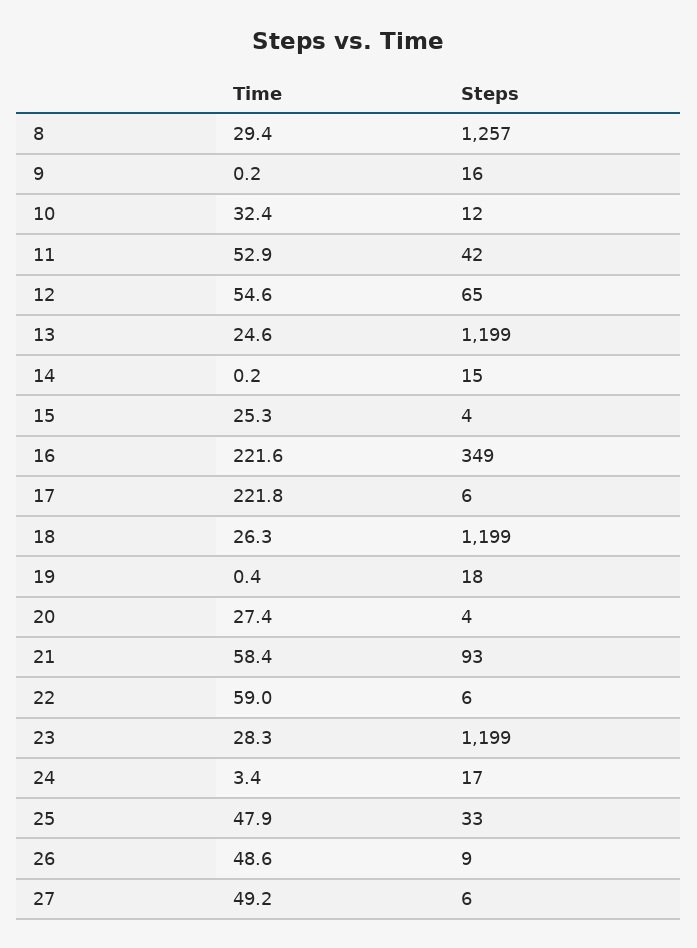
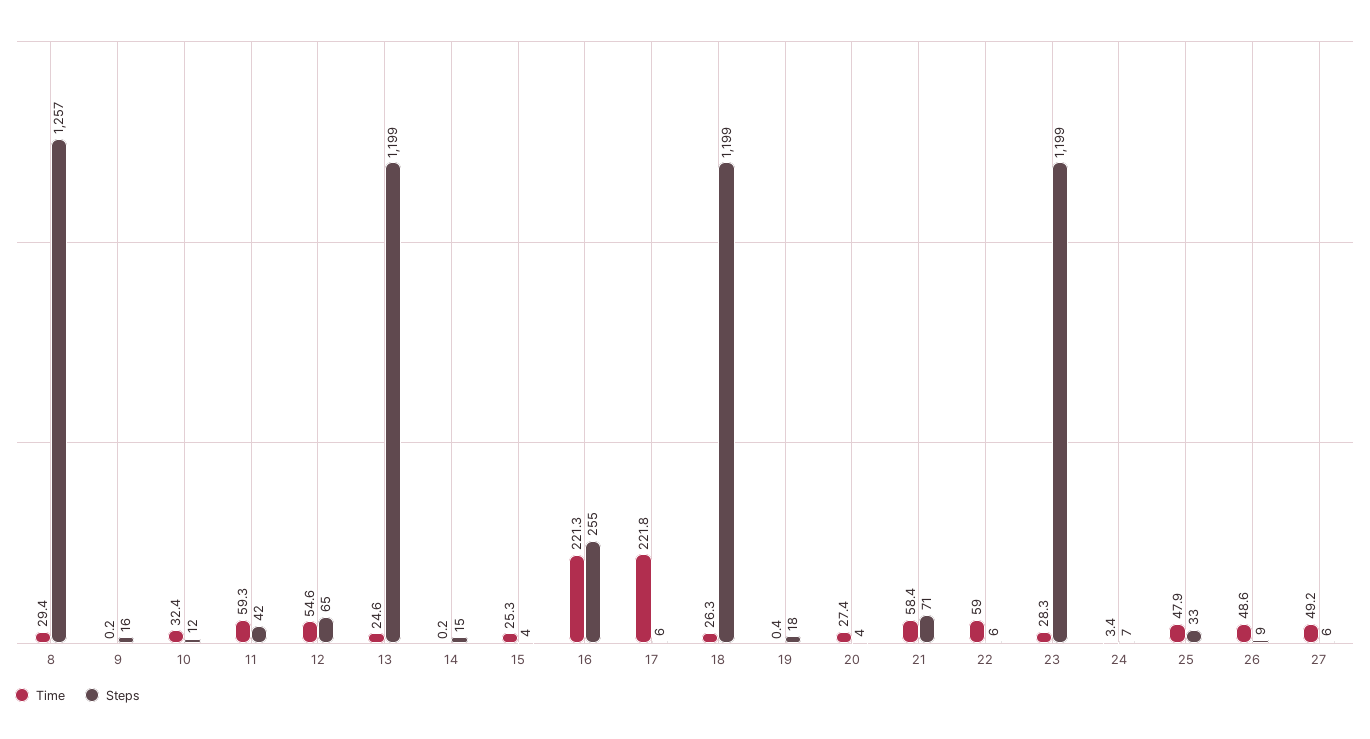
Time, 11: 52.9 -> 59.3
Time, 16: 221.6 -> 221.3
Steps, 16: 349 -> 255
Steps, 21: 93 -> 71
Steps, 24: 17 -> 7

